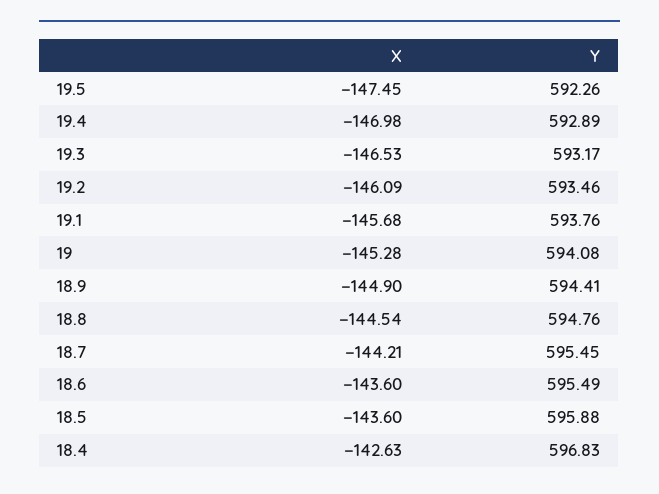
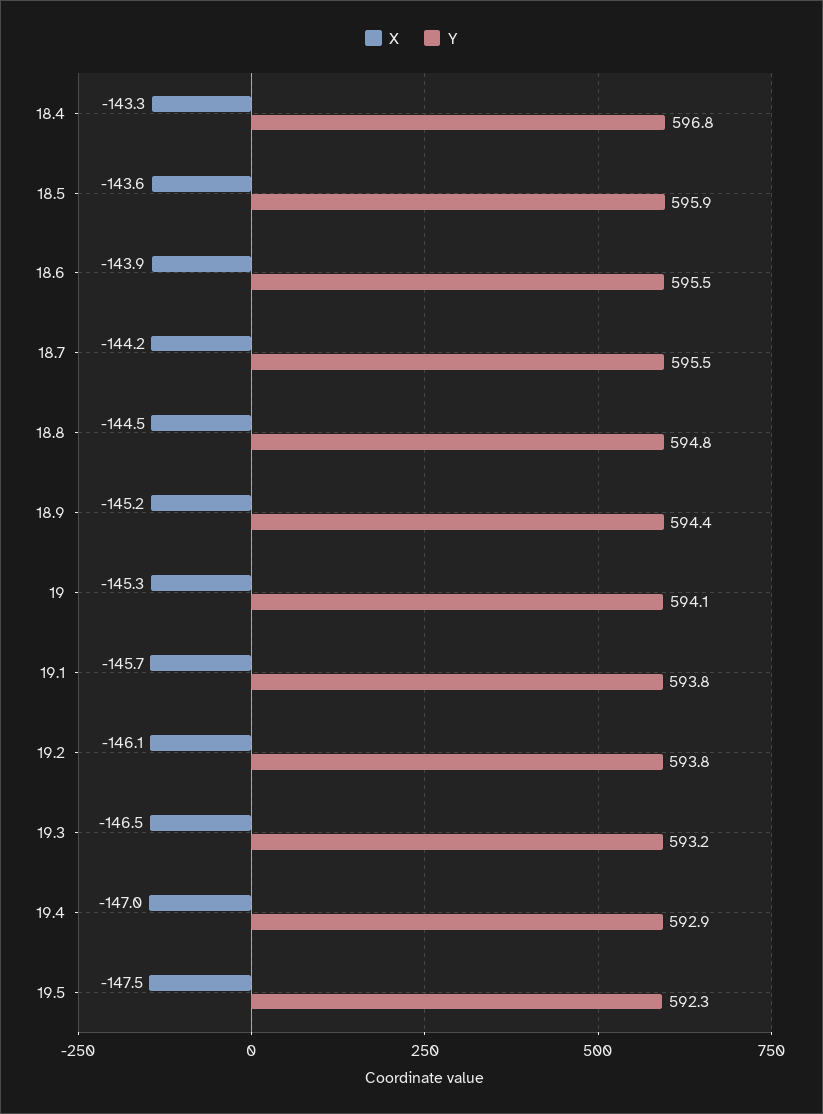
Y, 19.2: 593.46 -> 593.8
X, 18.9: -144.9 -> -145.2
X, 18.6: -143.6 -> -143.9
X, 18.4: -142.63 -> -143.3

